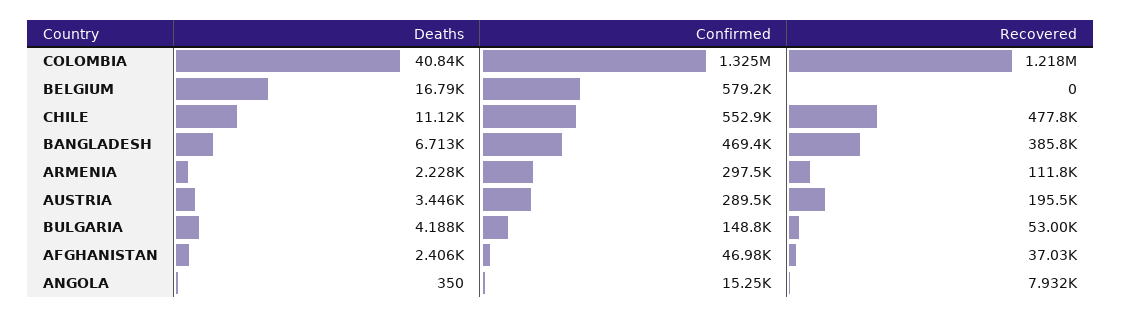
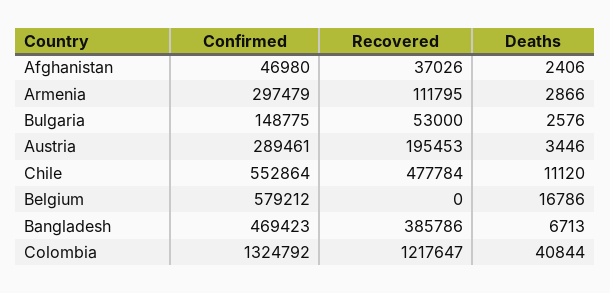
Deaths, ARMENIA: 2228 -> 2866
Deaths, BULGARIA: 4188 -> 2576
Deaths, ANGOLA: 350 -> none
Confirmed, ANGOLA: 15250 -> none
Recovered, ANGOLA: 7932 -> none

